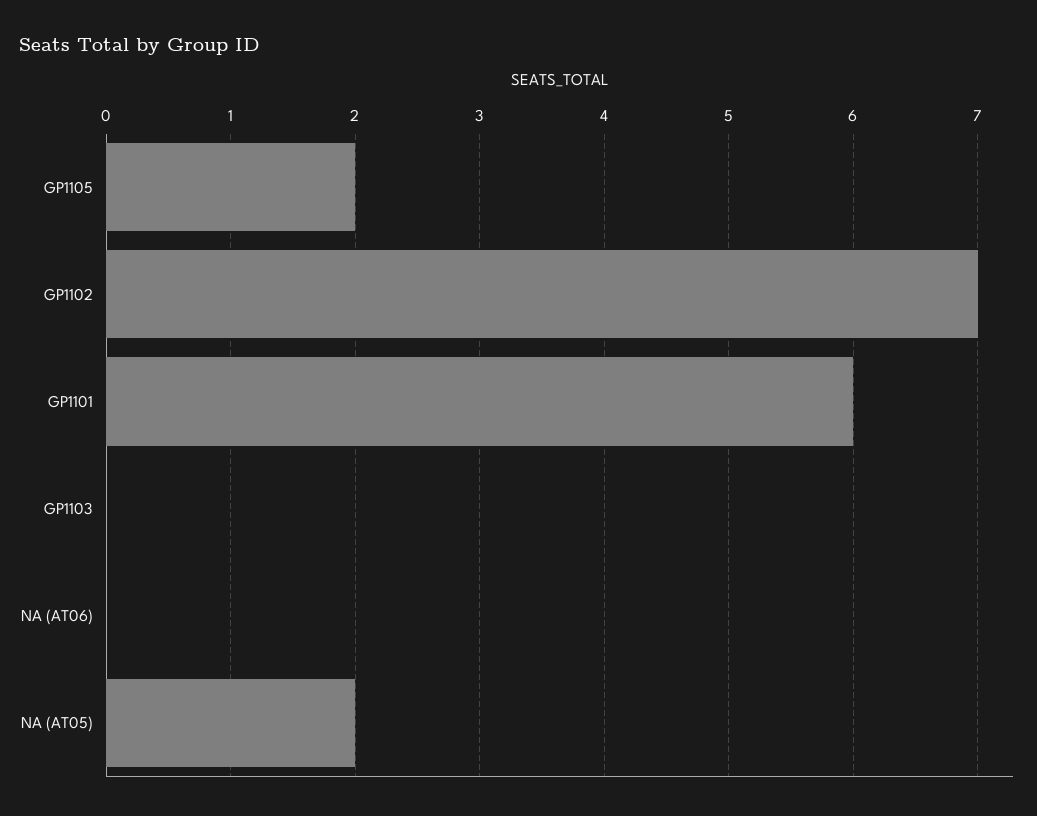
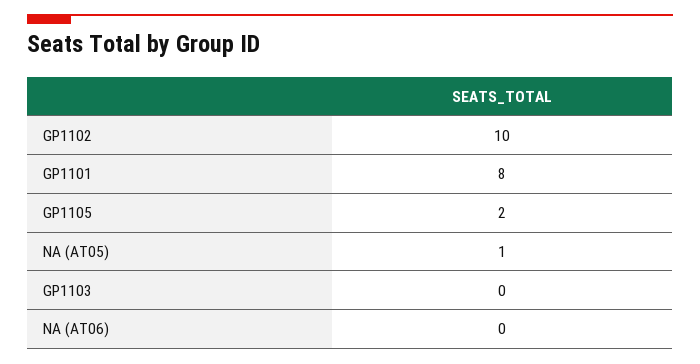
GP1102: 7 -> 10
GP1101: 6 -> 8
NA (AT05): 2 -> 1

